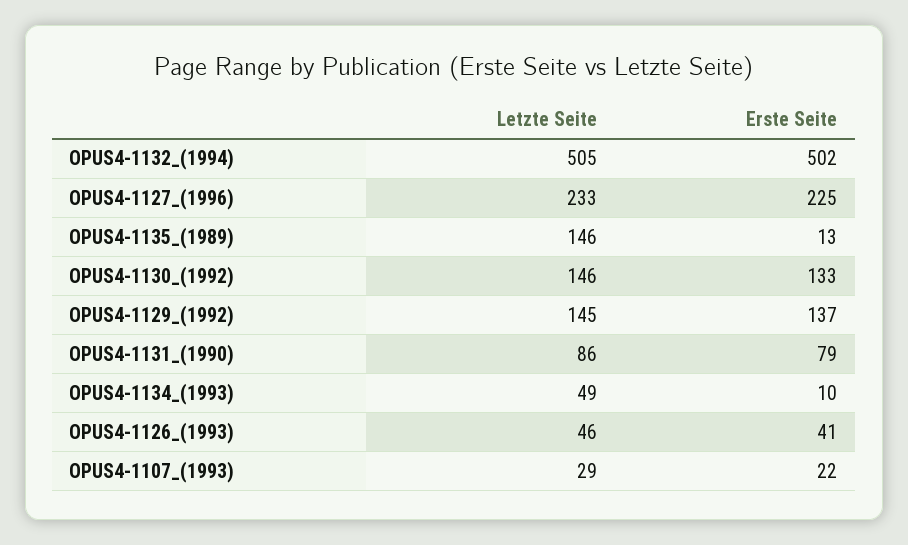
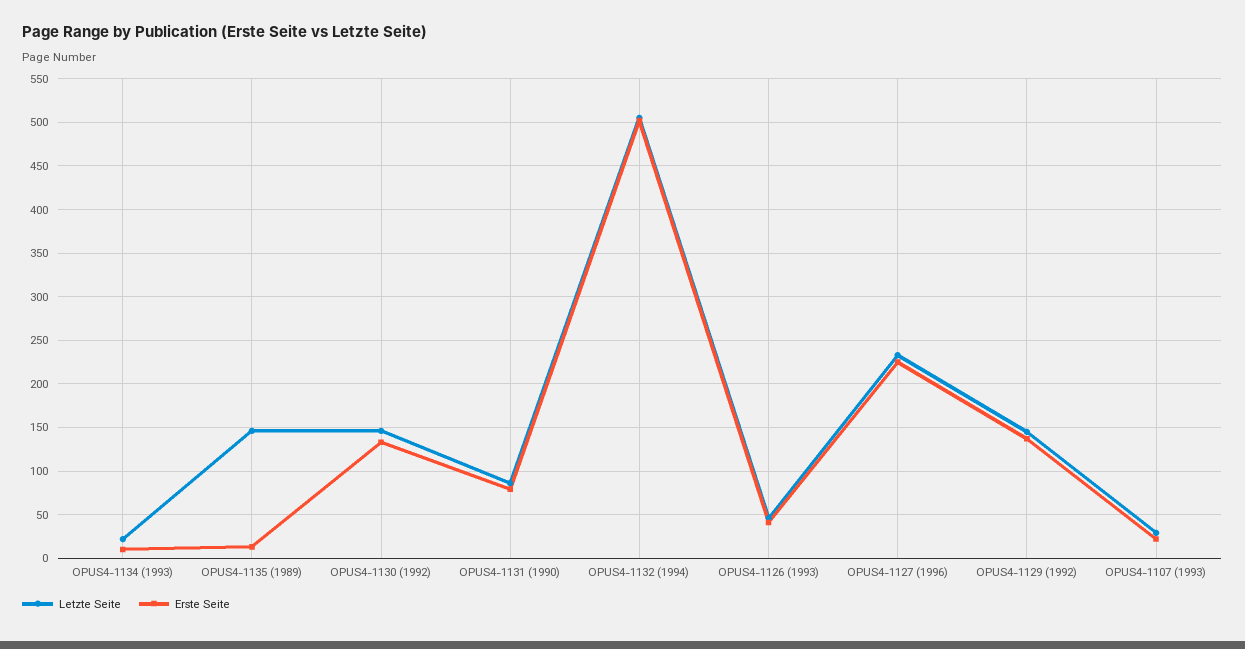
Letzte Seite, OPUS4-1134_(1993): 49 -> 20

